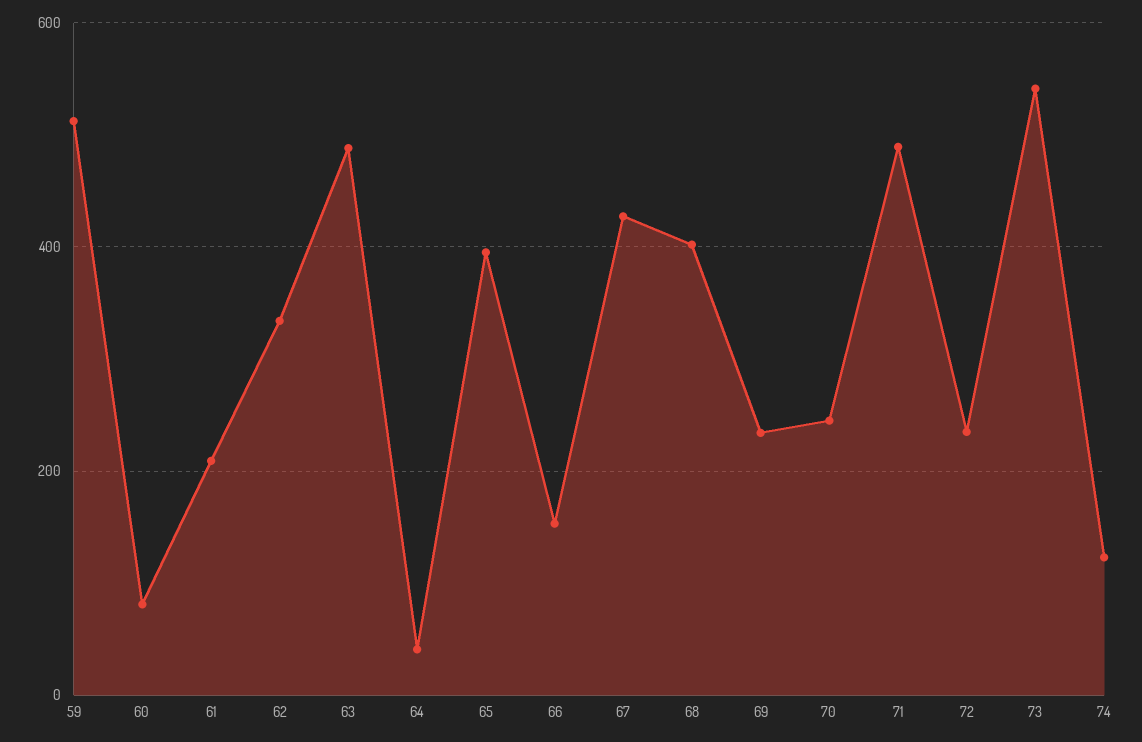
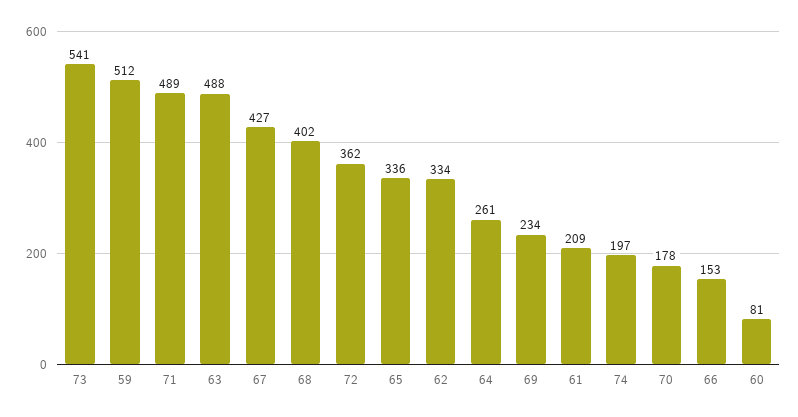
64: 40 -> 261
65: 400 -> 336
70: 240 -> 178
72: 240 -> 362
74: 120 -> 197

